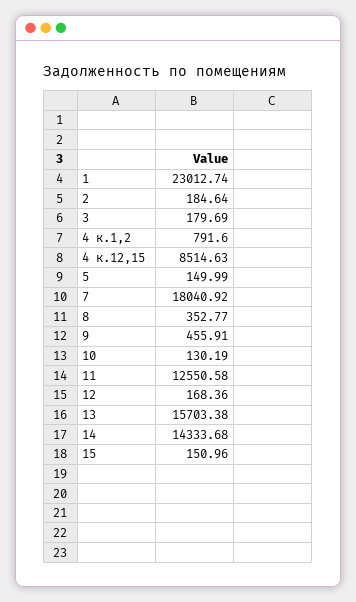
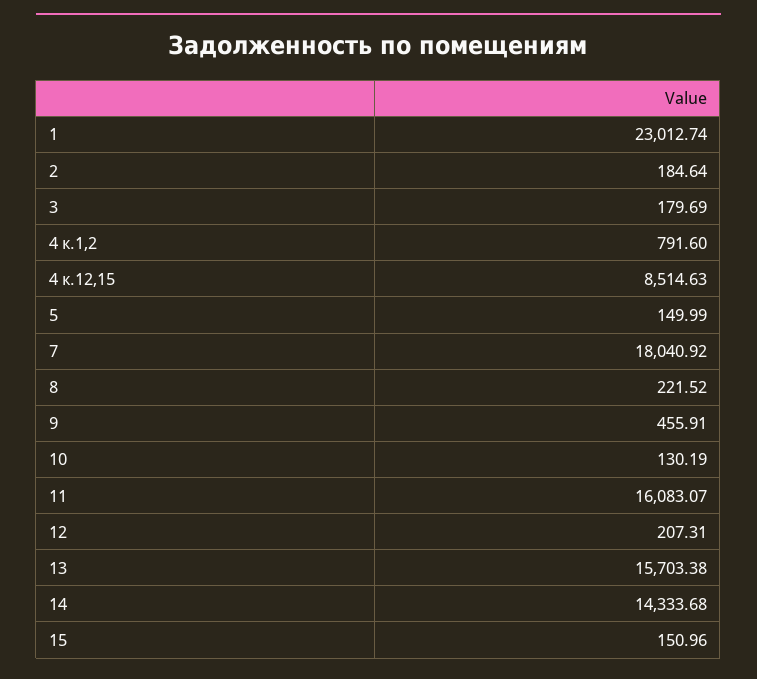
8: 352.77 -> 221.52
11: 12550.58 -> 16083.07
12: 168.36 -> 207.31

